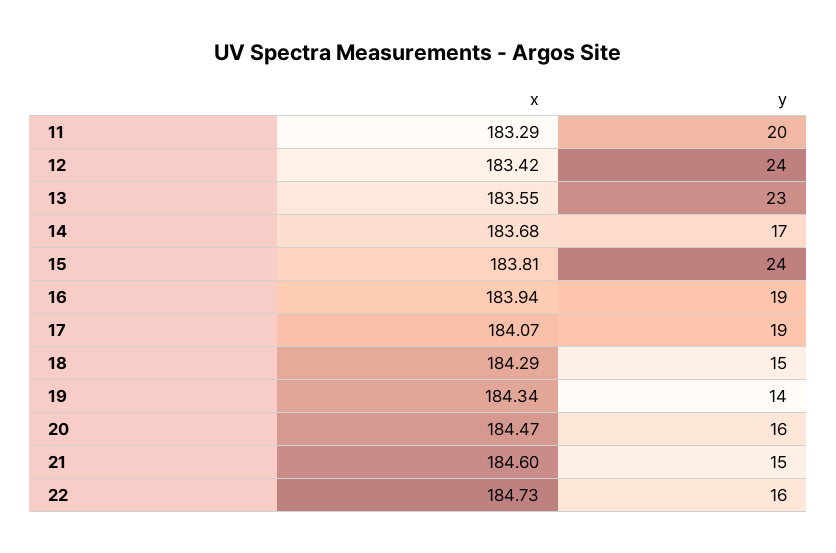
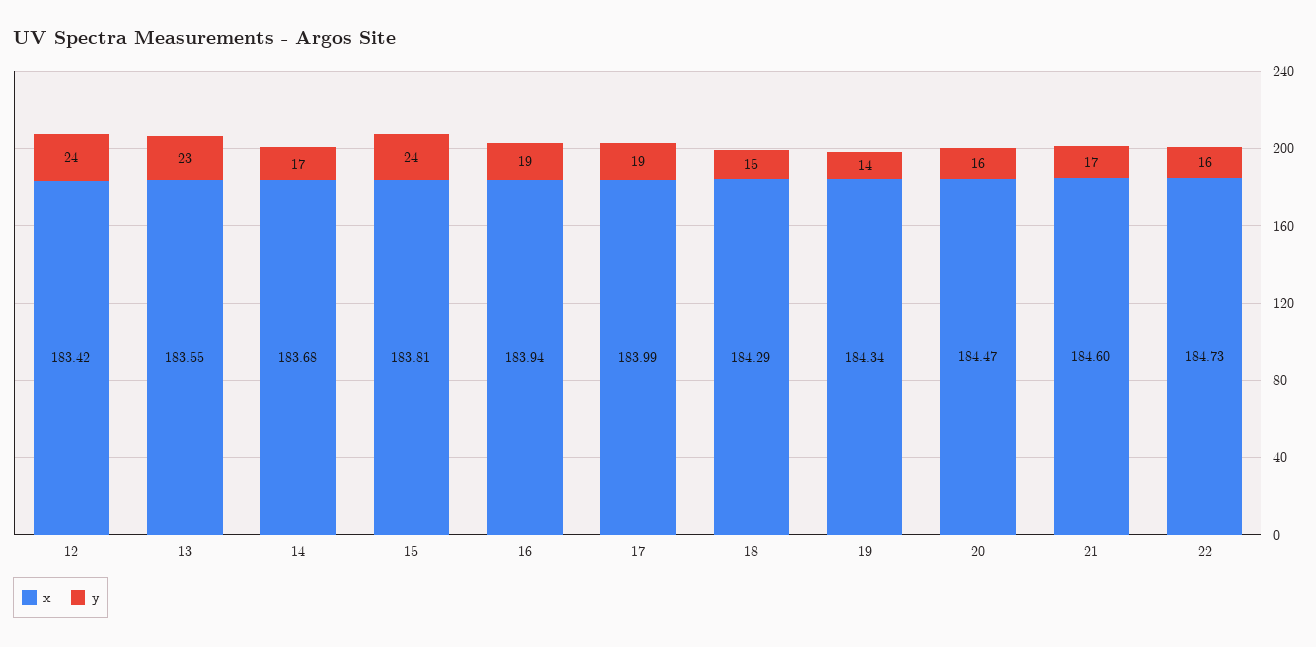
x, 11: 183.29 -> none
y, 11: 20 -> none
x, 17: 184.07 -> 183.99
y, 21: 15 -> 17

